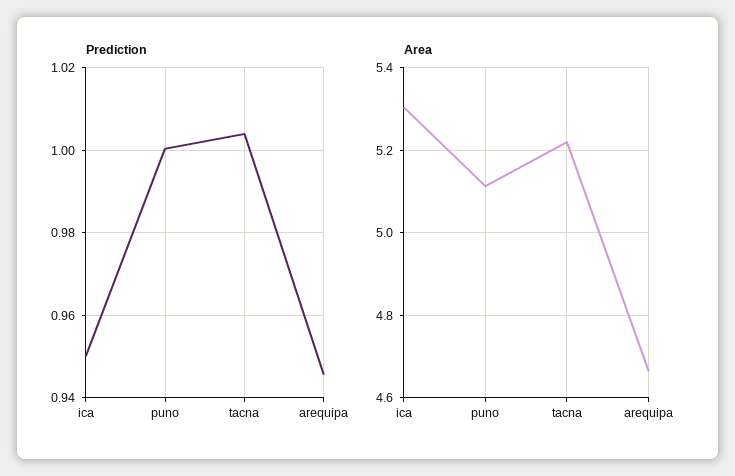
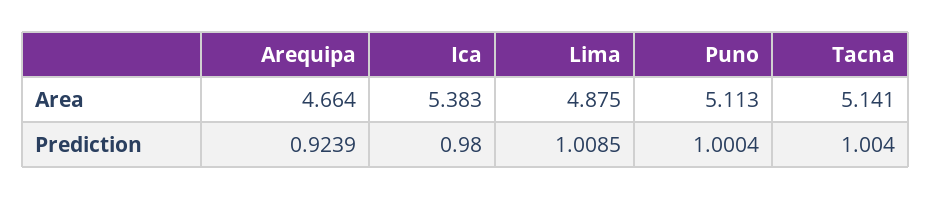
Prediction, ica: 0.95 -> 0.98
Prediction, arequipa: 0.946 -> 0.9239
Area, ica: 5.3 -> 5.383
Area, tacna: 5.22 -> 5.141
Area, Lima: none -> 4.875
Prediction, Lima: none -> 1.0085

